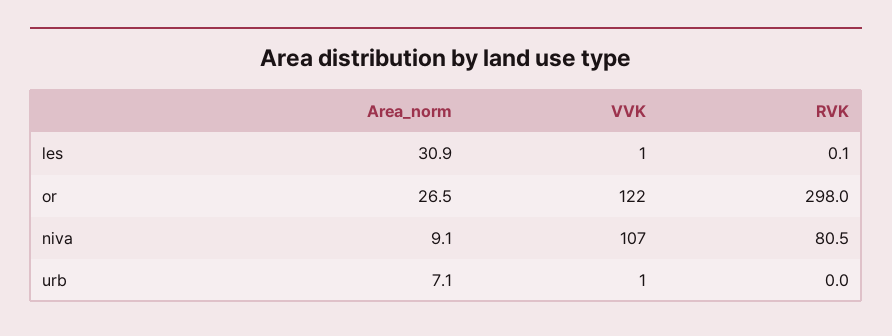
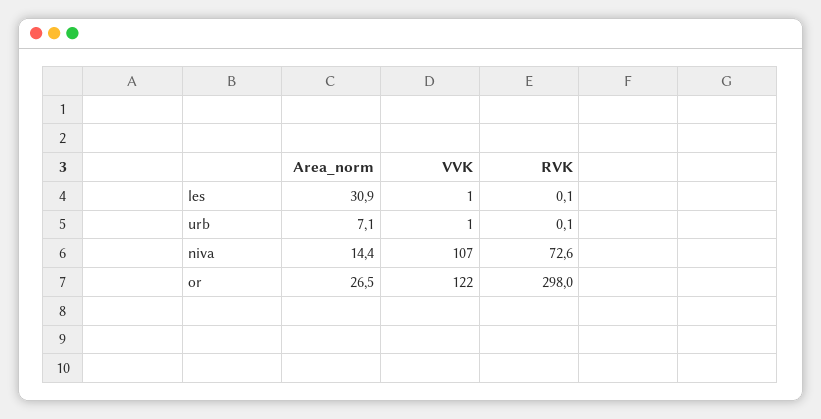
Area_norm, niva: 9.1 -> 14.4
RVK, niva: 80.5 -> 72.6
RVK, urb: 0 -> 0.1

